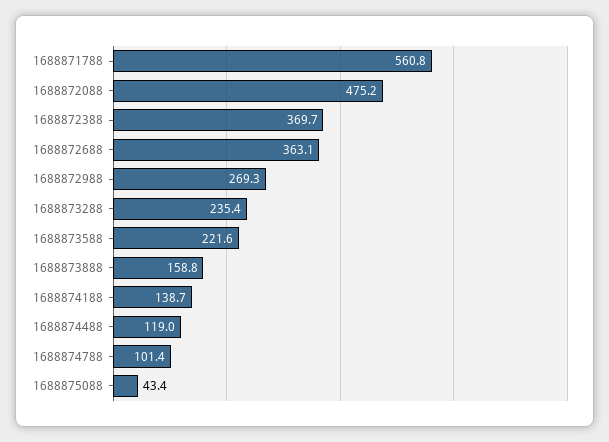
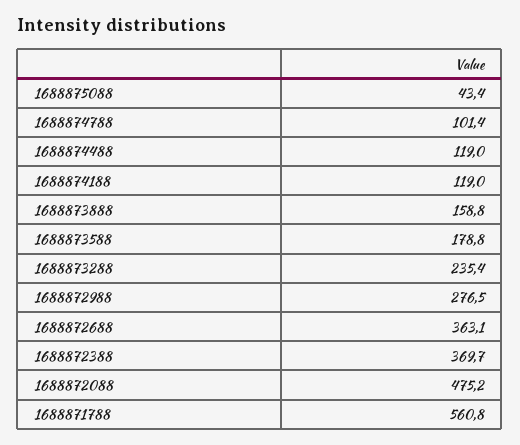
1688872988: 269.3 -> 276.5
1688873588: 221.6 -> 178.8
1688874188: 138.7 -> 119

